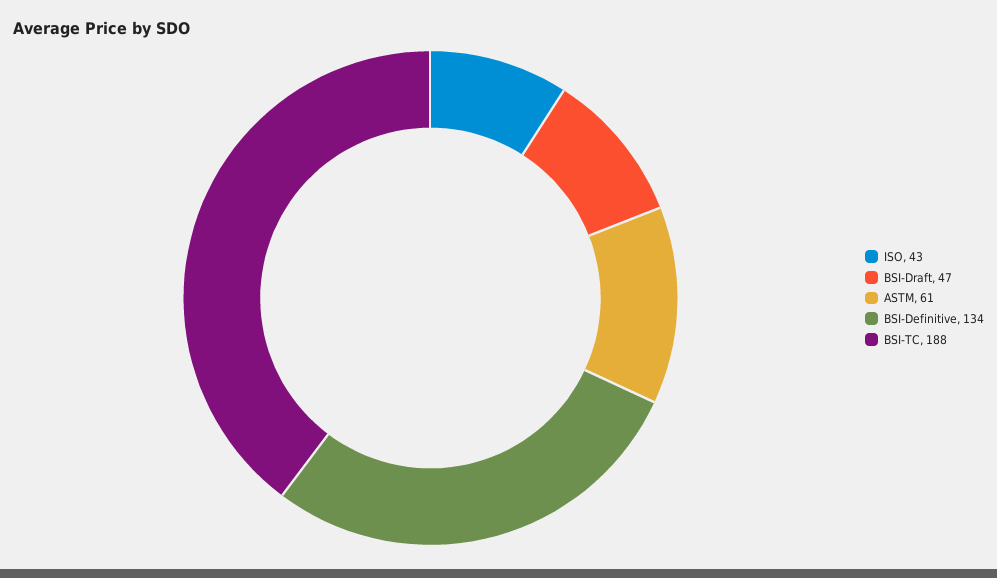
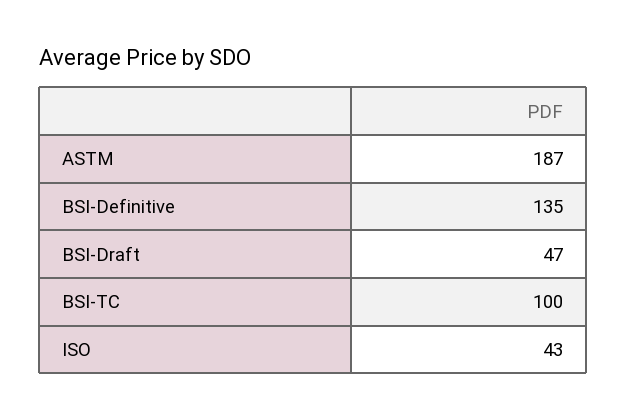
ASTM: 61 -> 187
BSI-Definitive: 134 -> 135
BSI-TC: 188 -> 100

